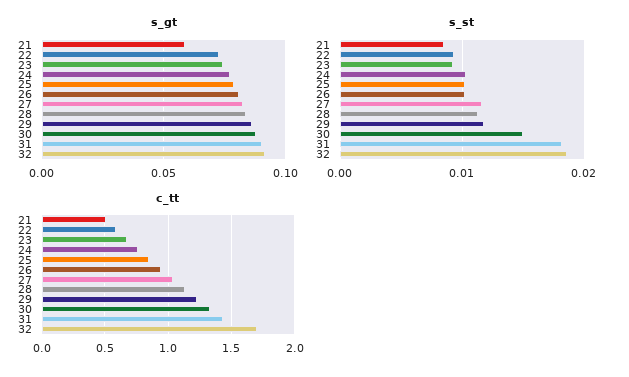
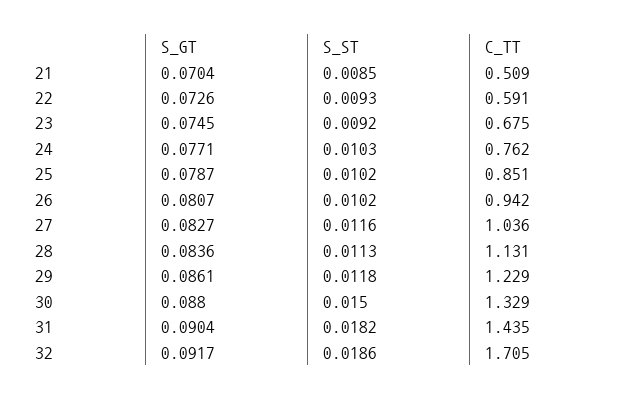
s_gt, 21: 0.06 -> 0.0704

